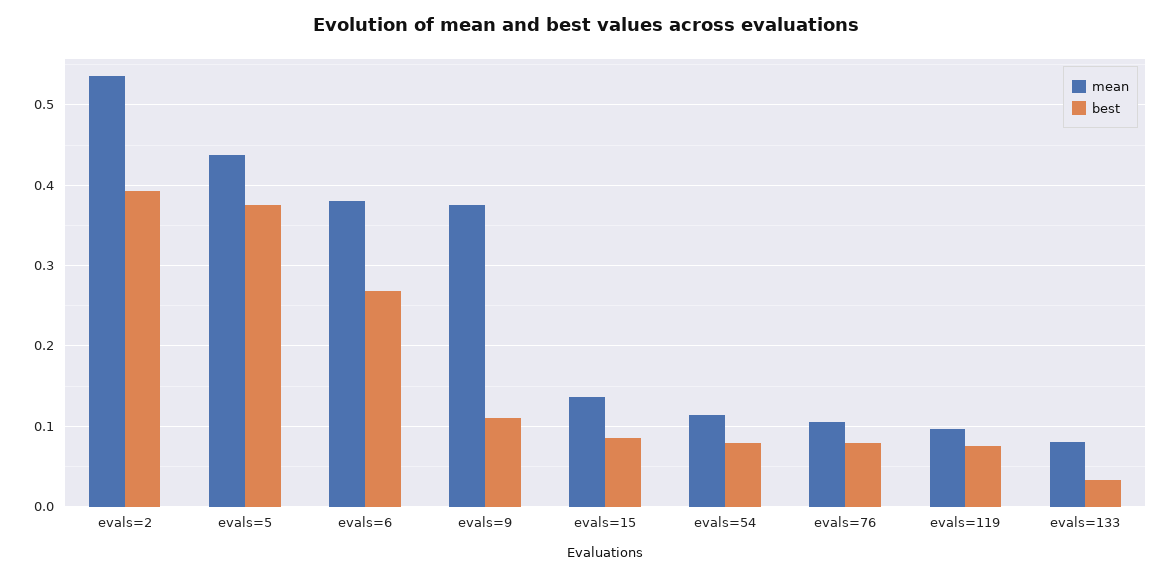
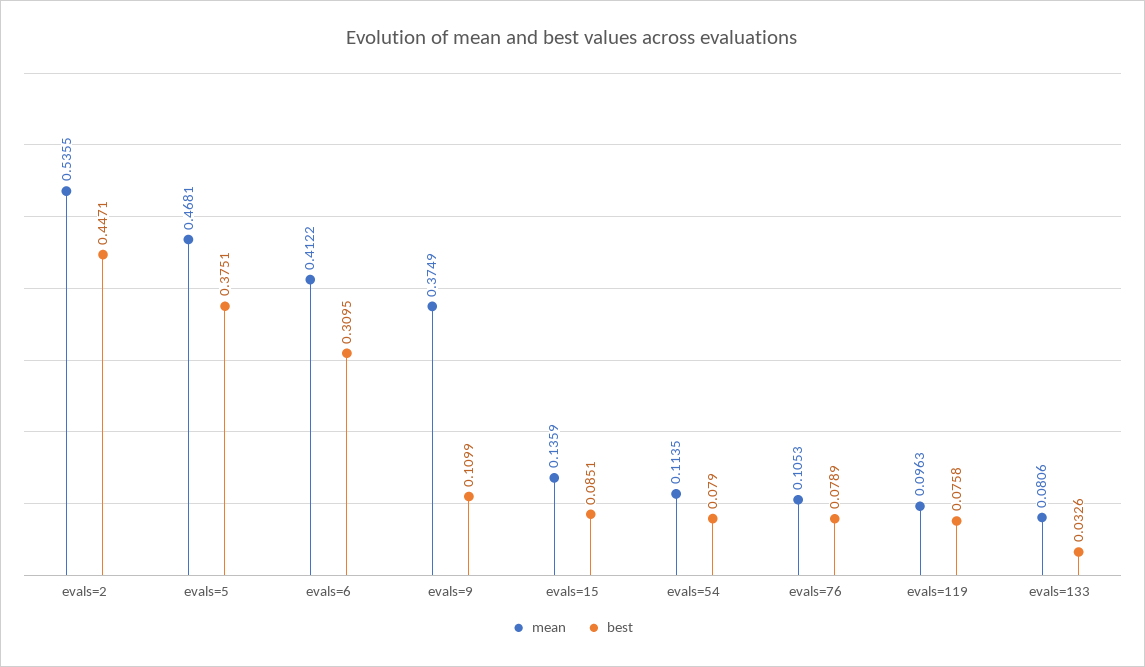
best, evals=2: 0.39 -> 0.4471
mean, evals=5: 0.44 -> 0.4681
mean, evals=6: 0.38 -> 0.4122
best, evals=6: 0.27 -> 0.3095

